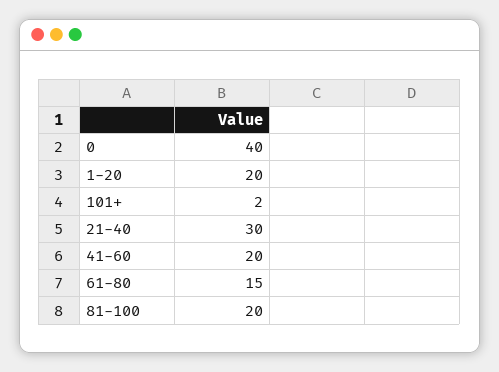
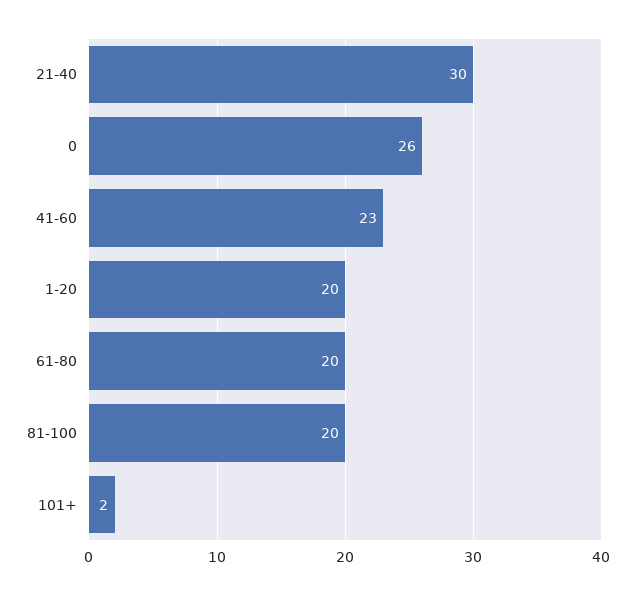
0: 40 -> 26
41-60: 20 -> 23
61-80: 15 -> 20

